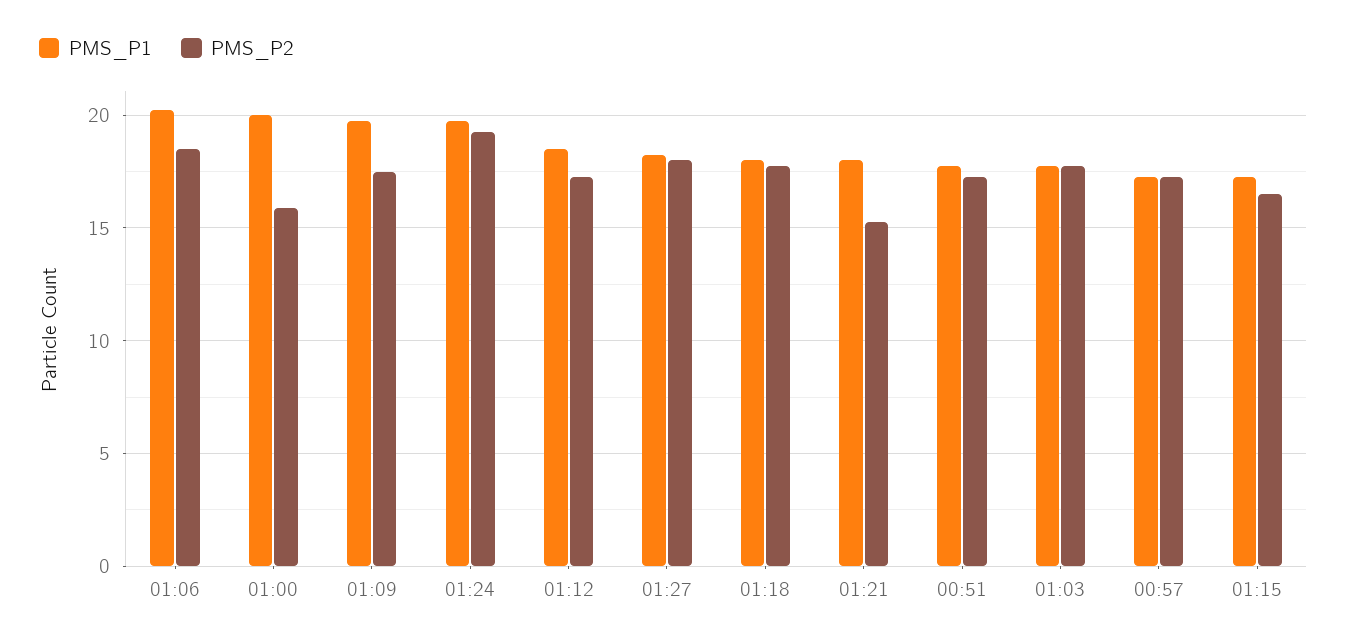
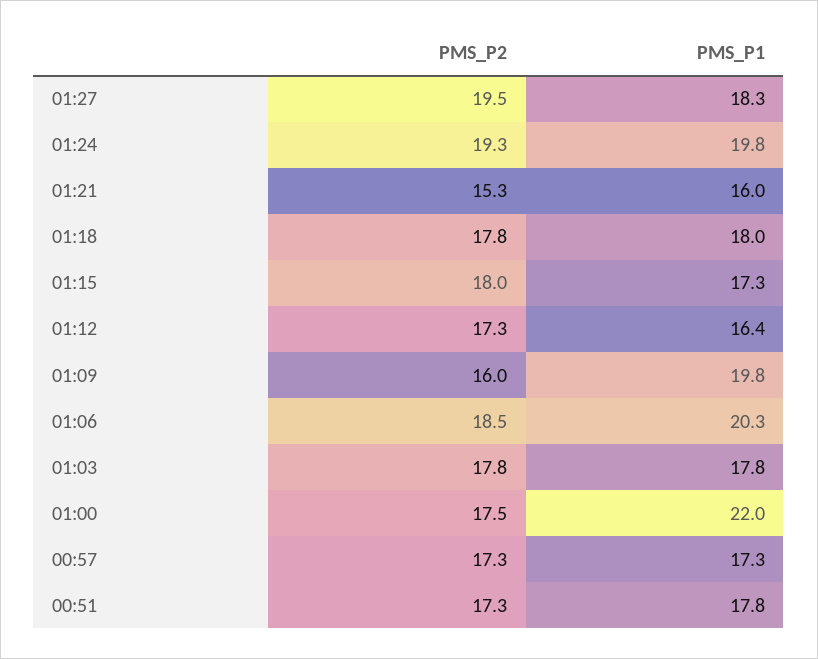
PMS_P1, 01:00: 20 -> 22
PMS_P2, 01:00: 16 -> 17.5
PMS_P2, 01:09: 17.5 -> 16
PMS_P1, 01:12: 18.5 -> 16.4
PMS_P2, 01:27: 18 -> 19.5
PMS_P1, 01:21: 18 -> 16
PMS_P2, 01:15: 16.5 -> 18

